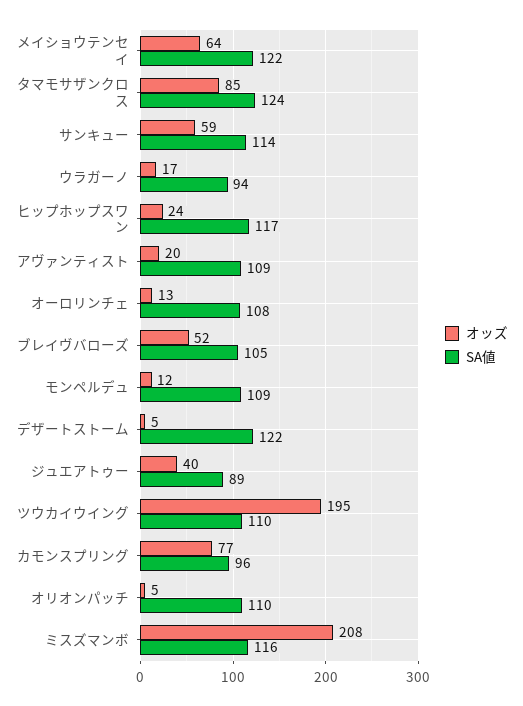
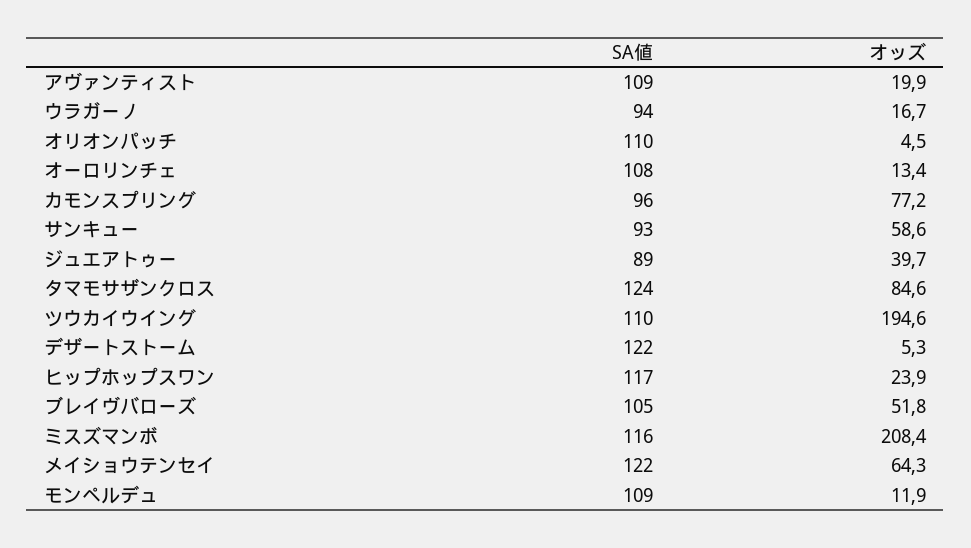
SA値, サンキュー: 114 -> 93

